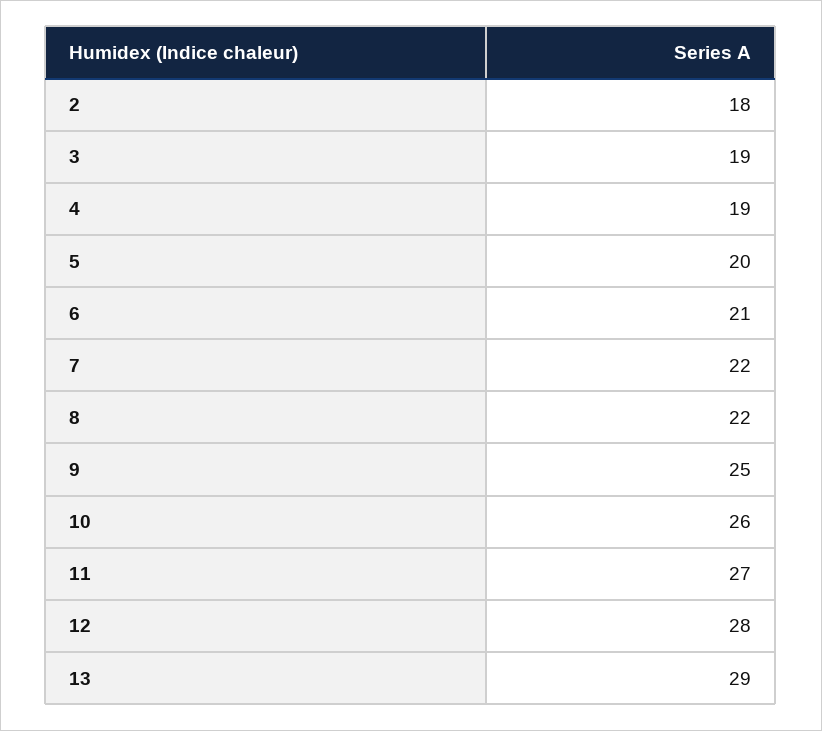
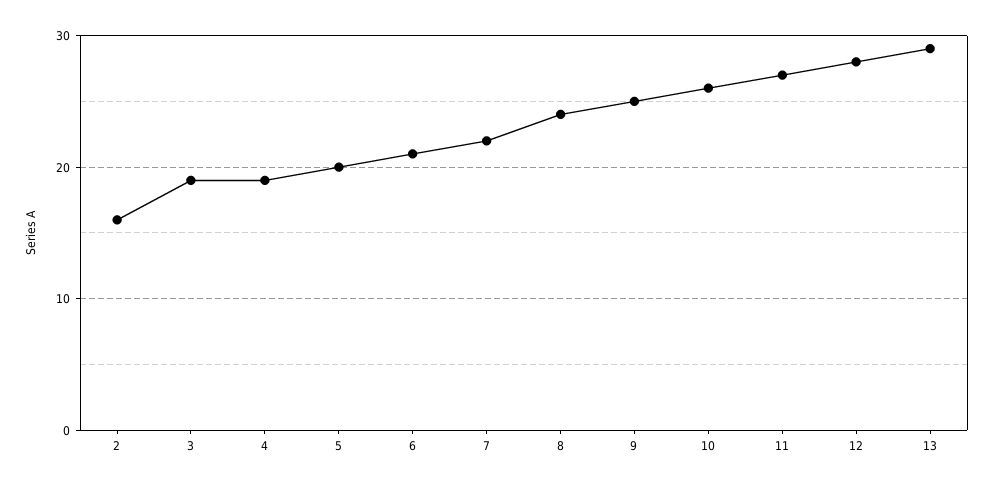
2: 18 -> 16
8: 22 -> 24

